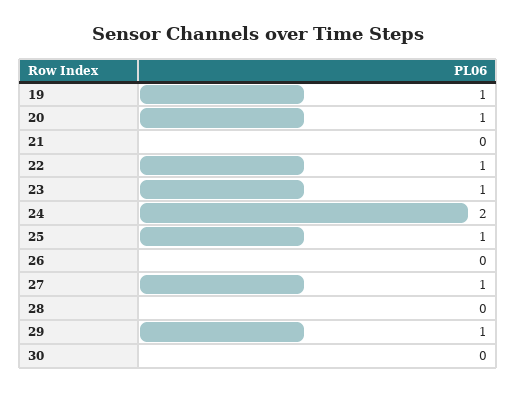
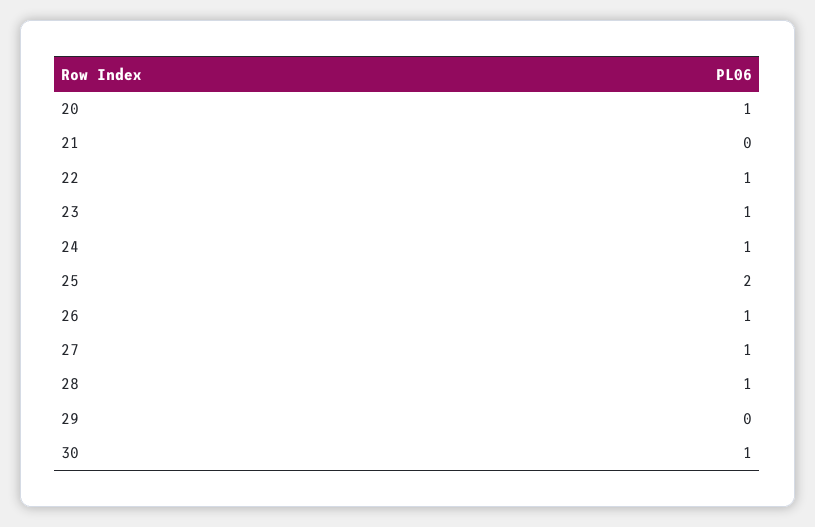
19: 1 -> none
24: 2 -> 1
25: 1 -> 2
26: 0 -> 1
28: 0 -> 1
29: 1 -> 0
30: 0 -> 1

